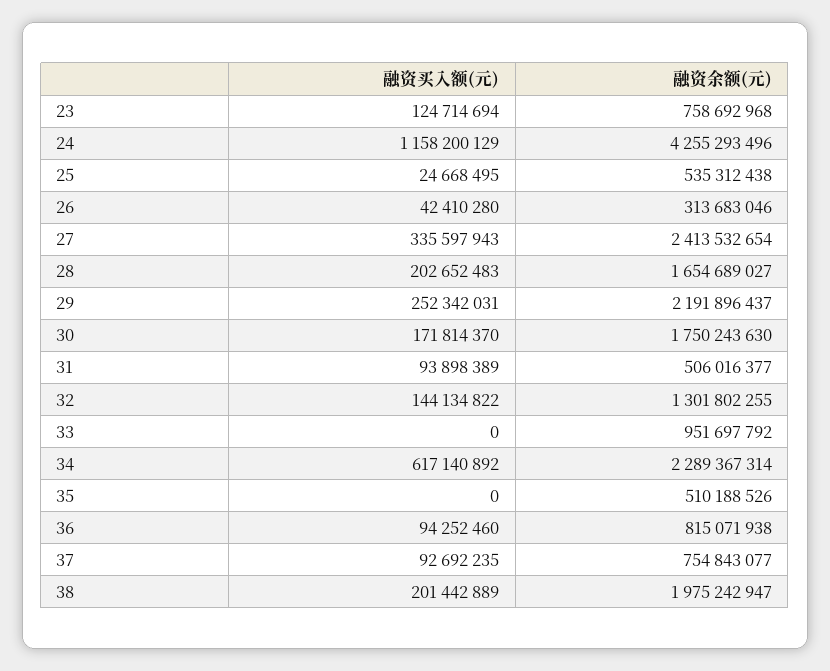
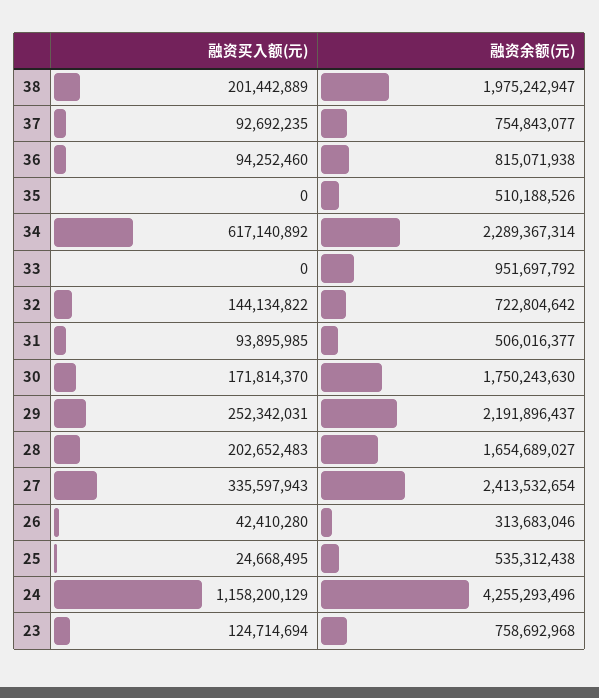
融资买入额(元), 31: 93898389 -> 93895985
融资余额(元), 32: 1301802255 -> 722804642

